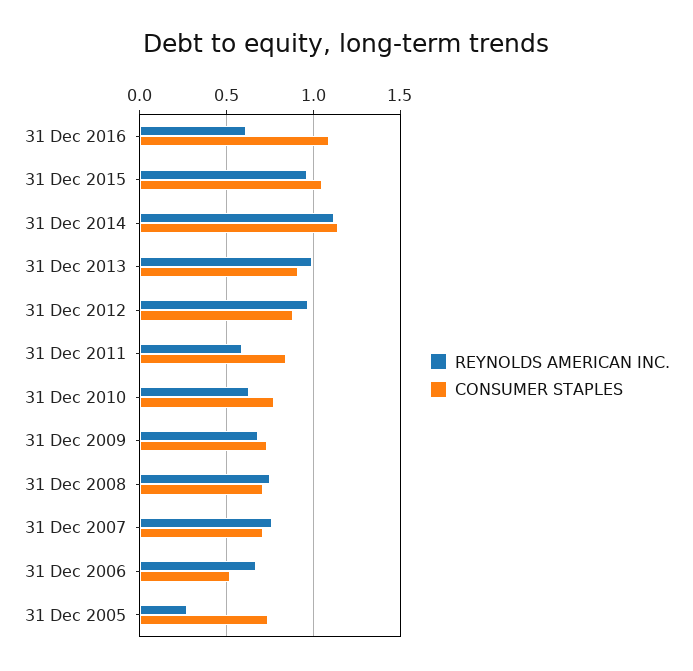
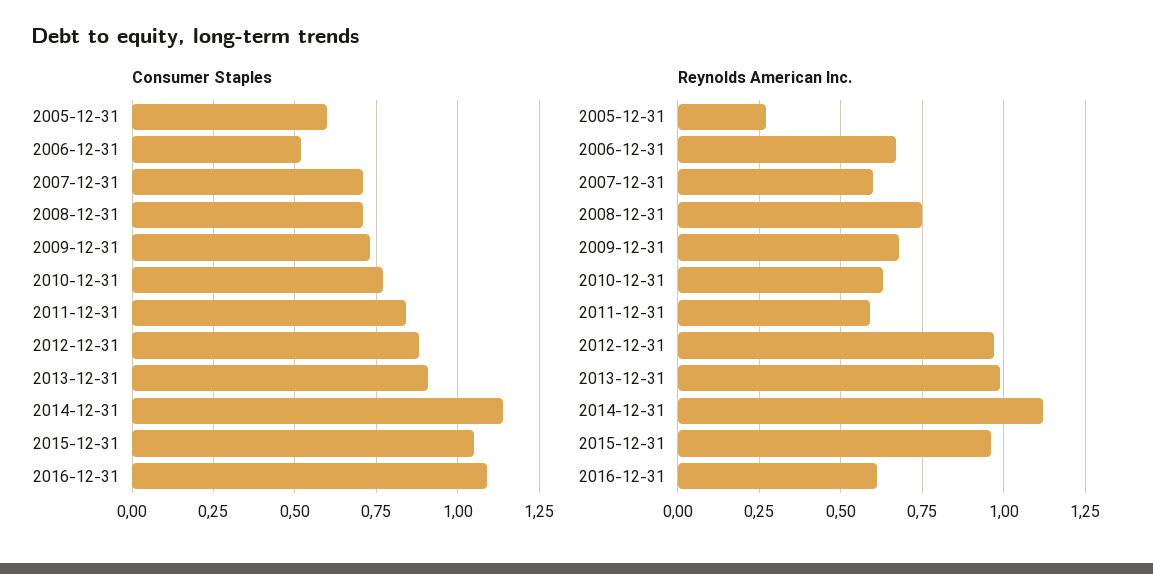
REYNOLDS AMERICAN INC., 31 Dec 2007: 0.75 -> 0.6
CONSUMER STAPLES, 31 Dec 2005: 0.75 -> 0.6

